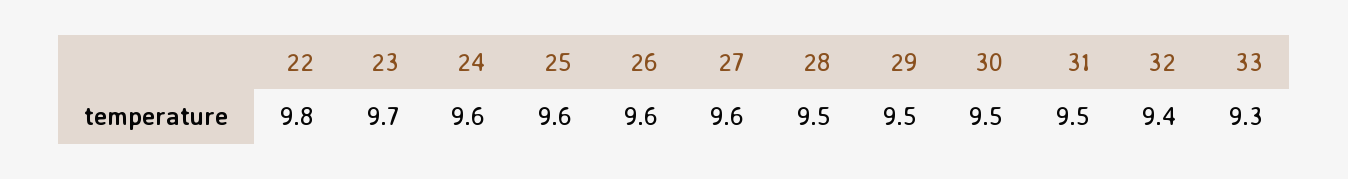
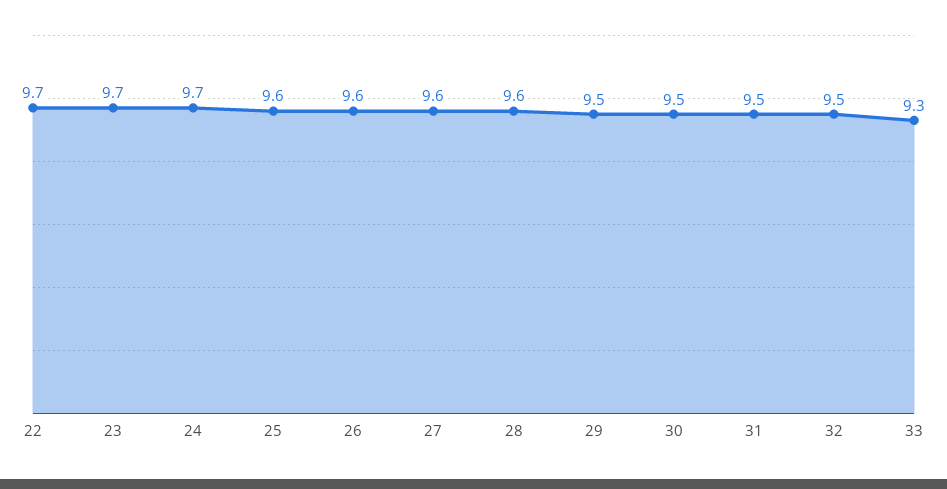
22: 9.8 -> 9.7
24: 9.6 -> 9.7
28: 9.5 -> 9.6
32: 9.4 -> 9.5

